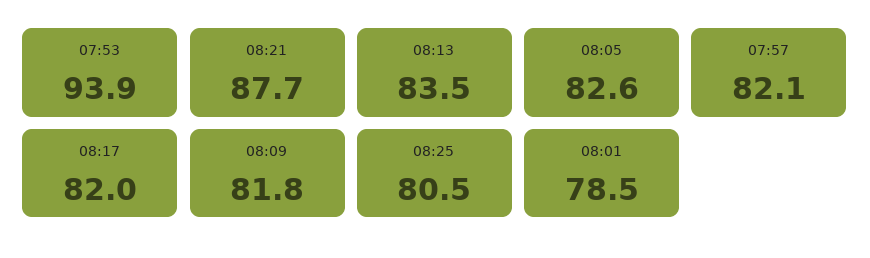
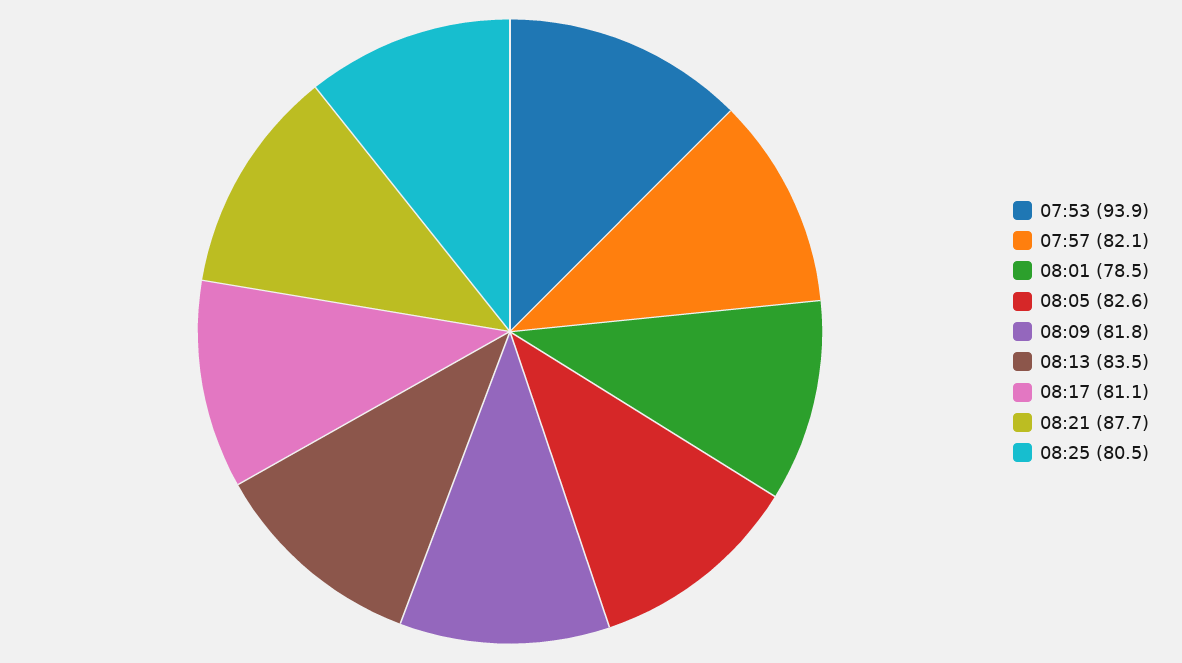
08:17: 82 -> 81.1

